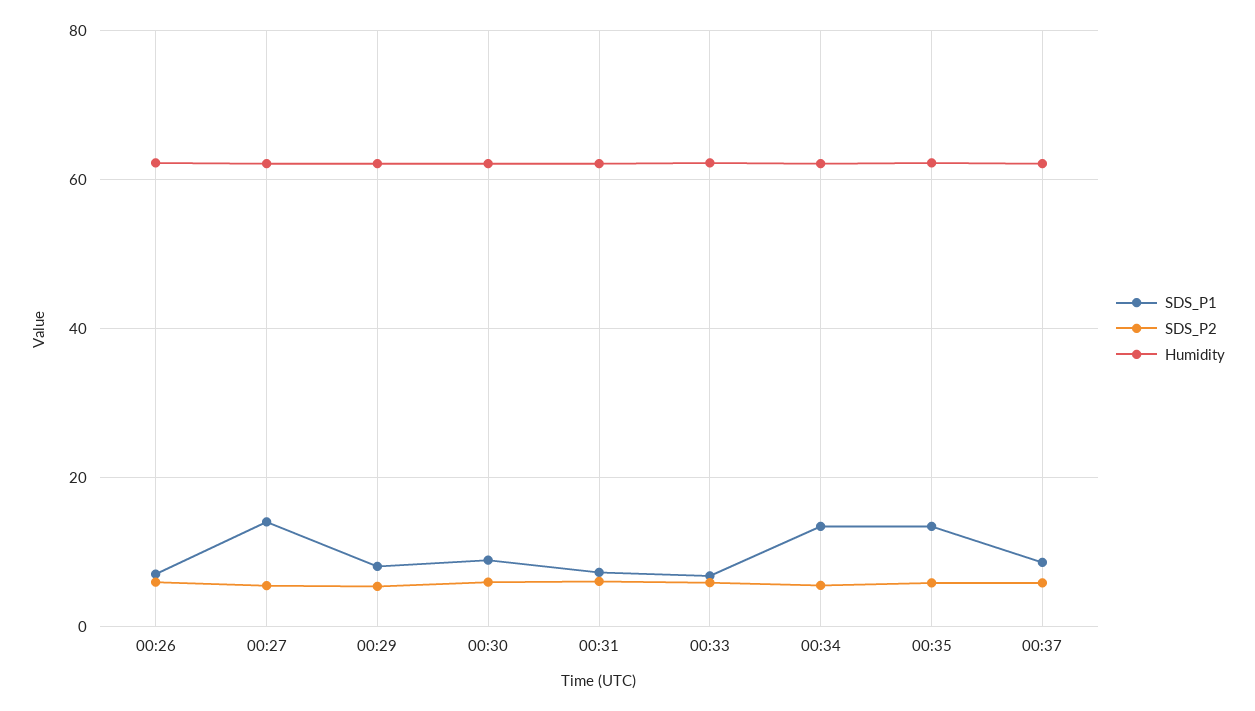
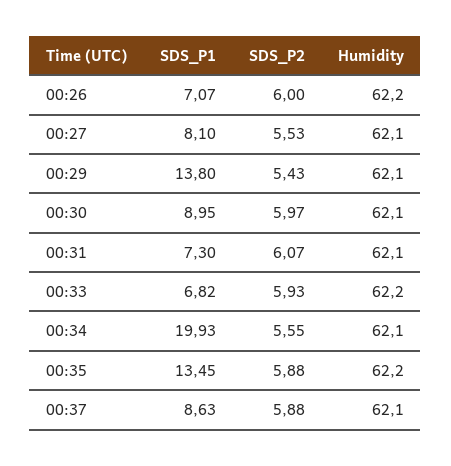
SDS_P1, 00:27: 14 -> 8.1
SDS_P1, 00:29: 8 -> 13.8
SDS_P1, 00:34: 14 -> 19.93

